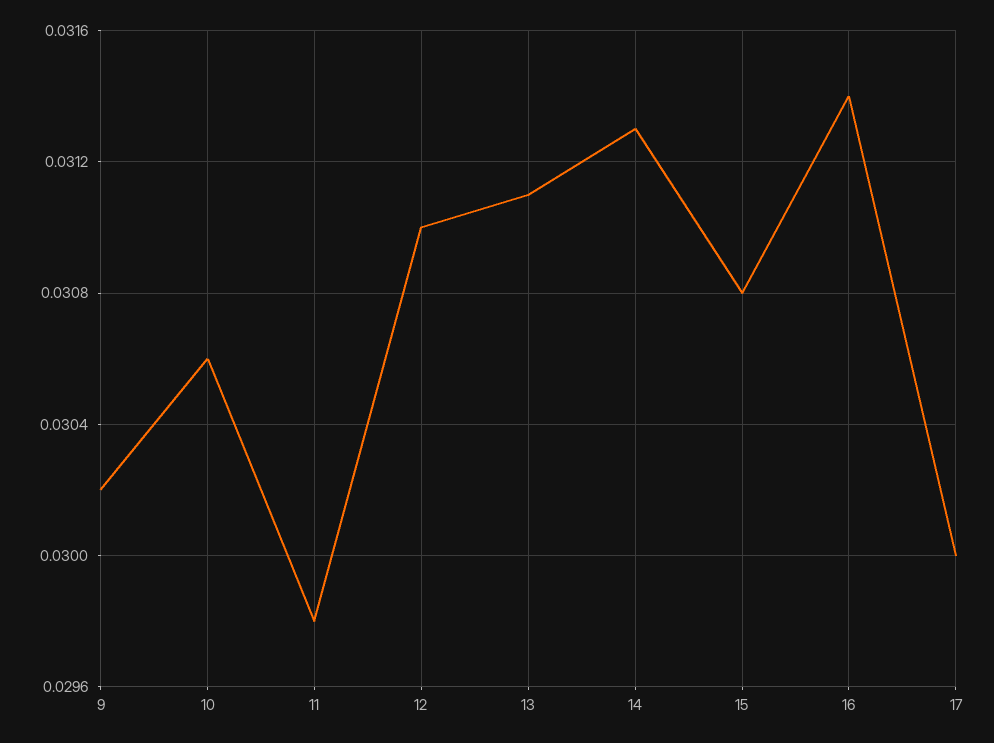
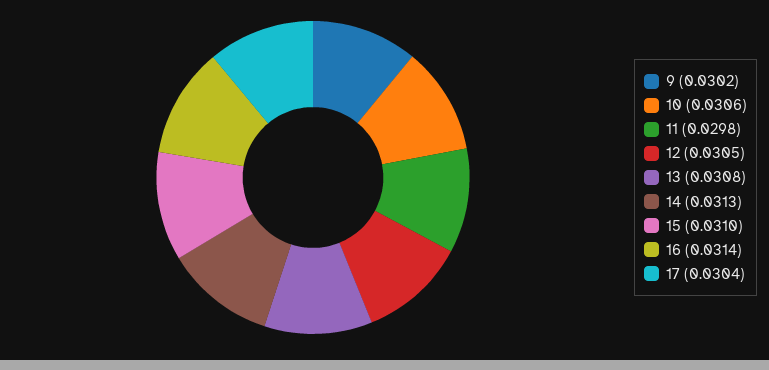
12: 0.031 -> 0.0305
13: 0.0311 -> 0.0308
15: 0.0308 -> 0.031
17: 0.03 -> 0.0304

